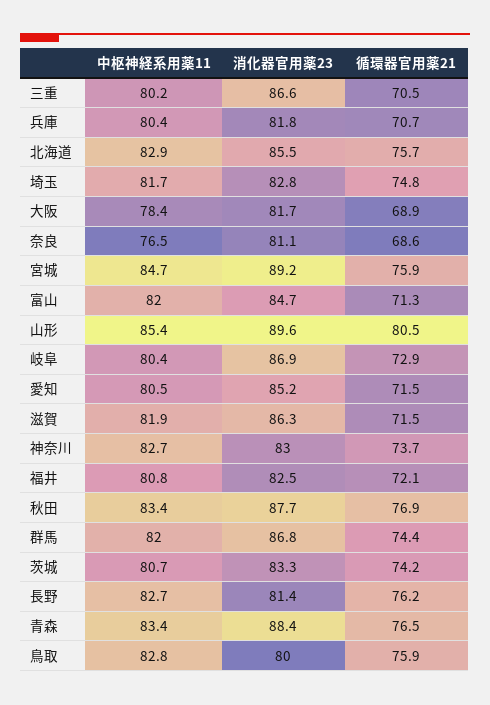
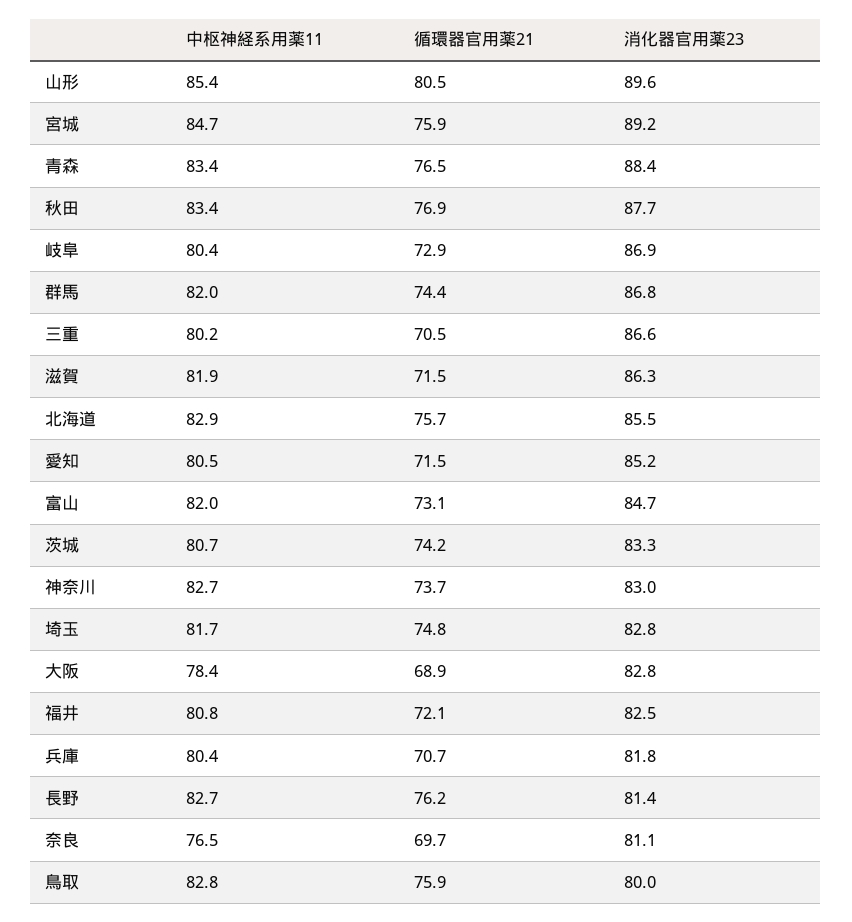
消化器官用薬23, 大阪: 81.7 -> 82.8
循環器官用薬21, 奈良: 68.6 -> 69.7
循環器官用薬21, 富山: 71.3 -> 73.1

